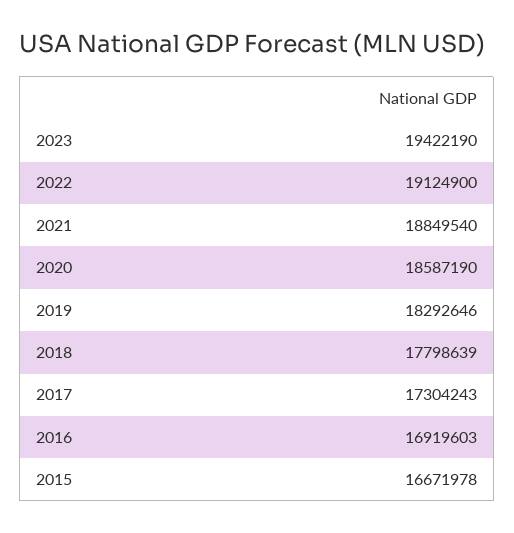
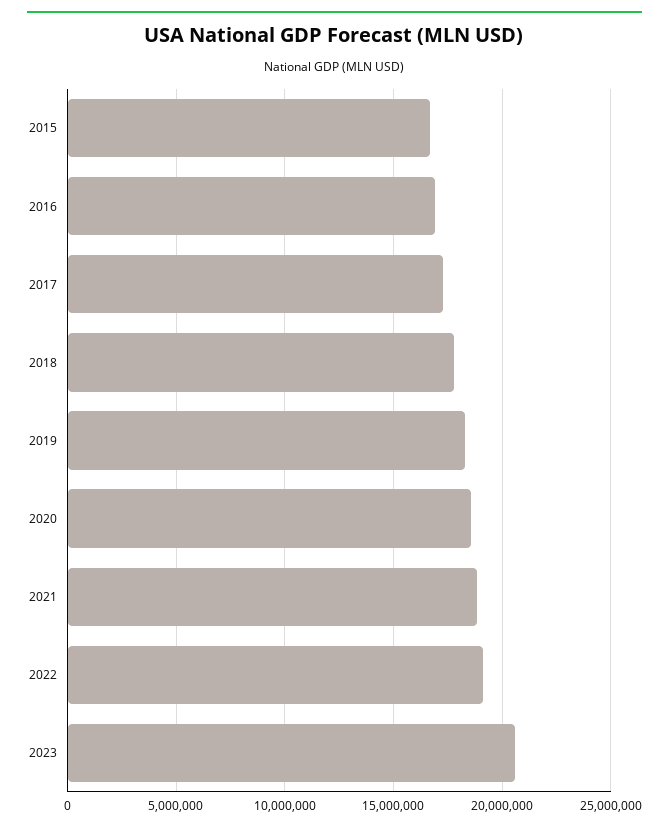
2023: 19422190 -> 20500000

